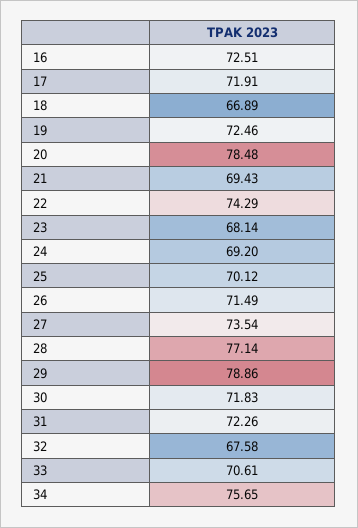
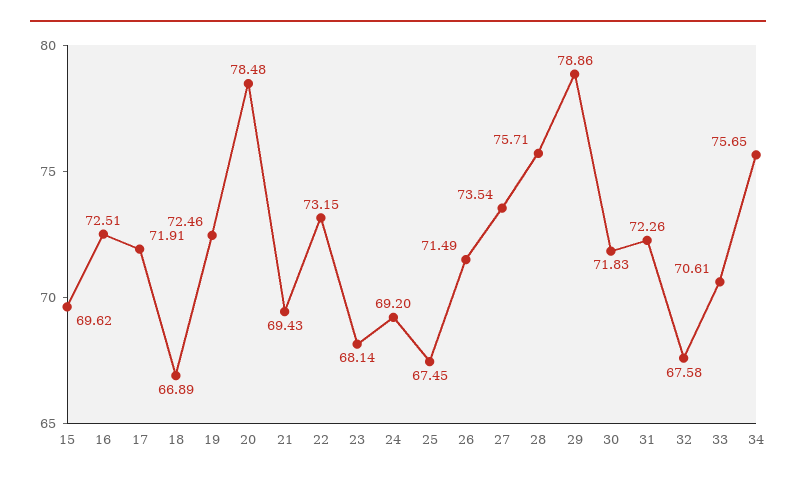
22: 74.29 -> 73.15
25: 70.12 -> 67.45
28: 77.14 -> 75.71
15: none -> 69.62

